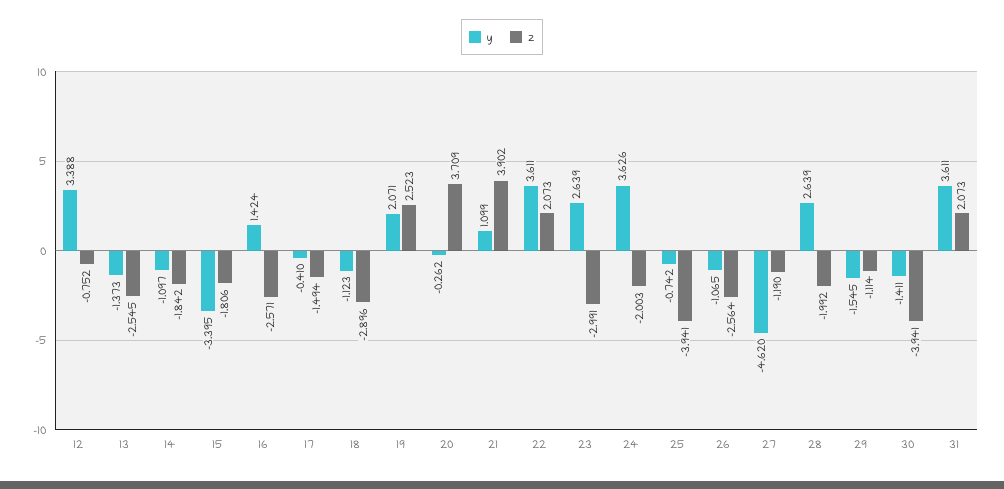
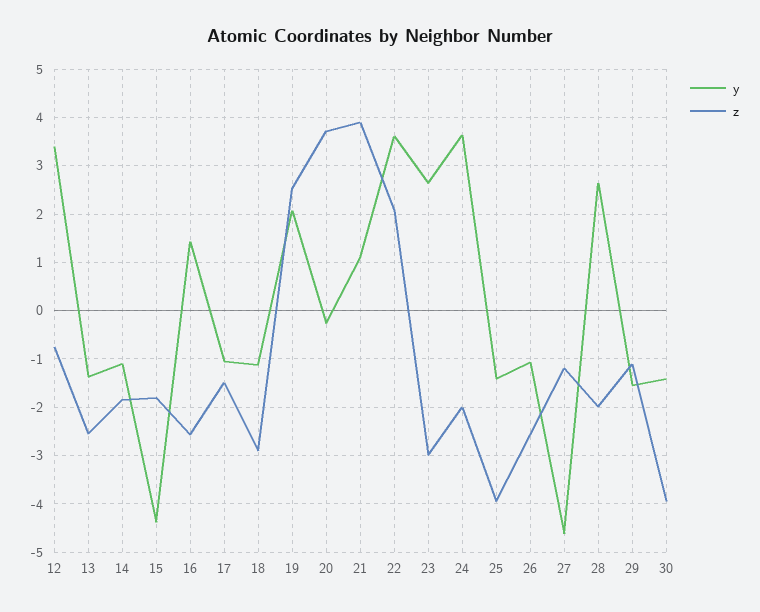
y, 15: -3.395 -> -4.4
y, 17: -0.41 -> -1
y, 25: -0.742 -> -1.4
y, 31: 3.611 -> none
z, 31: 2.073 -> none

